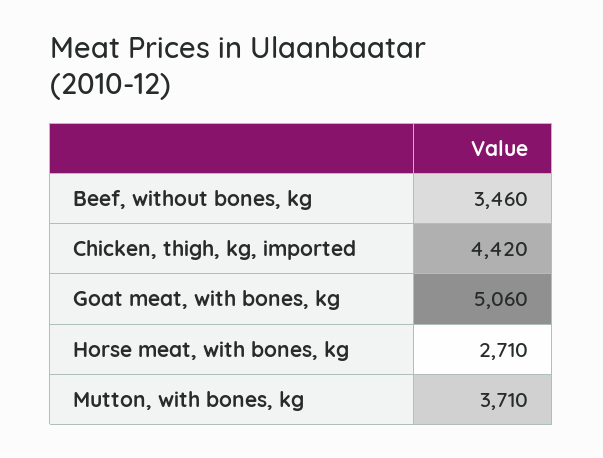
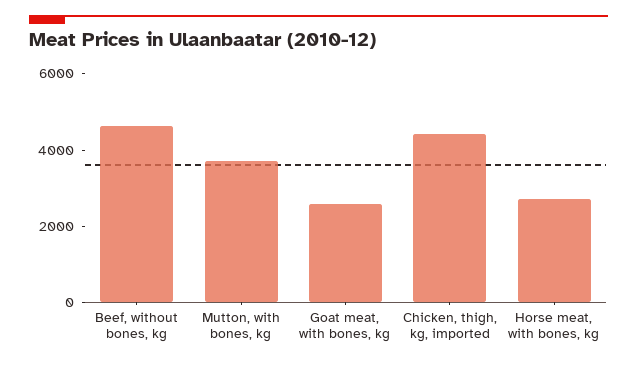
Beef, without bones, kg: 3460 -> 4500
Goat meat, with bones, kg: 5060 -> 2500

